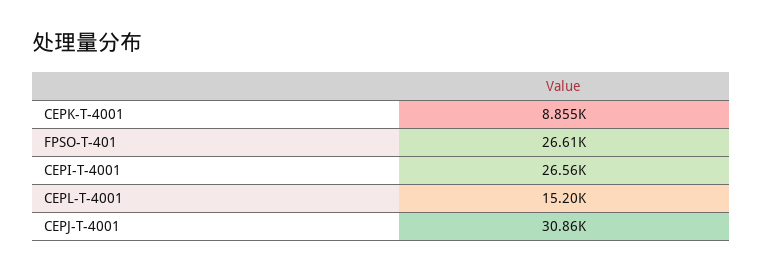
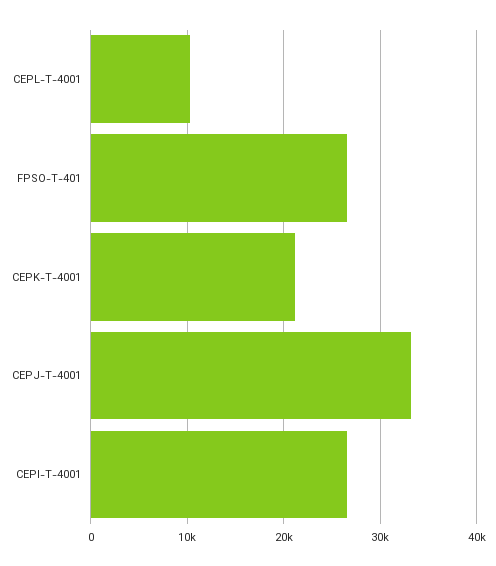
CEPK-T-4001: 8855 -> 21000
CEPL-T-4001: 15200 -> 10000
CEPJ-T-4001: 30860 -> 33000

